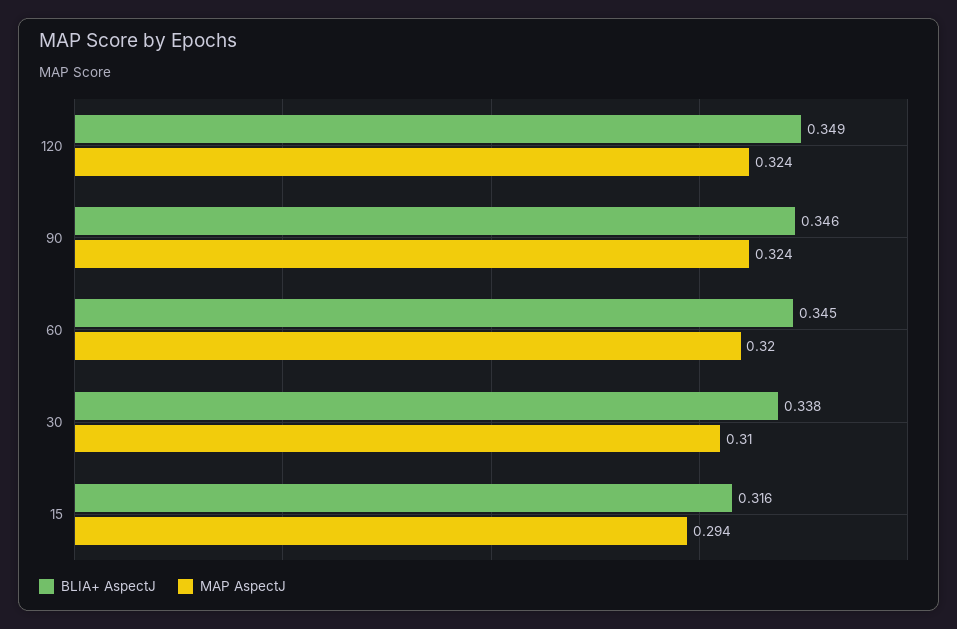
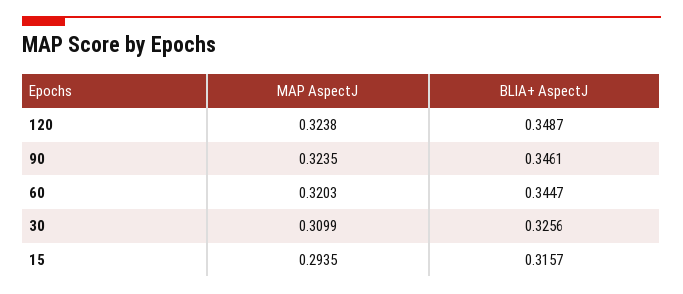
BLIA+ AspectJ, 30: 0.338 -> 0.3256

